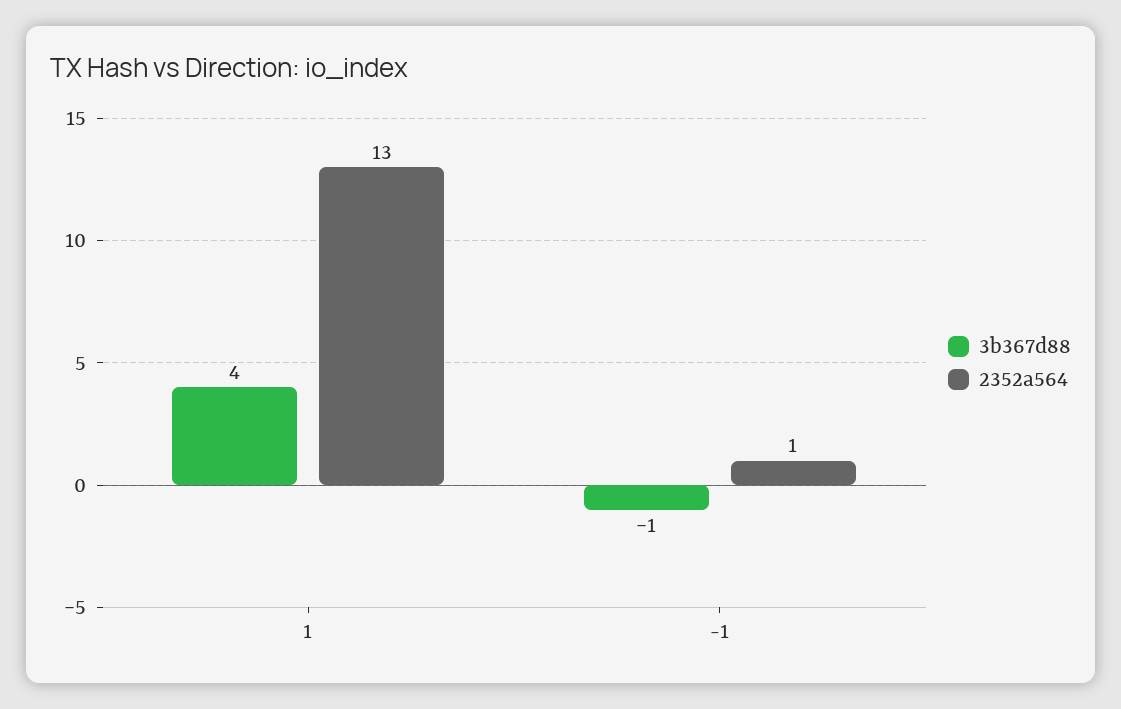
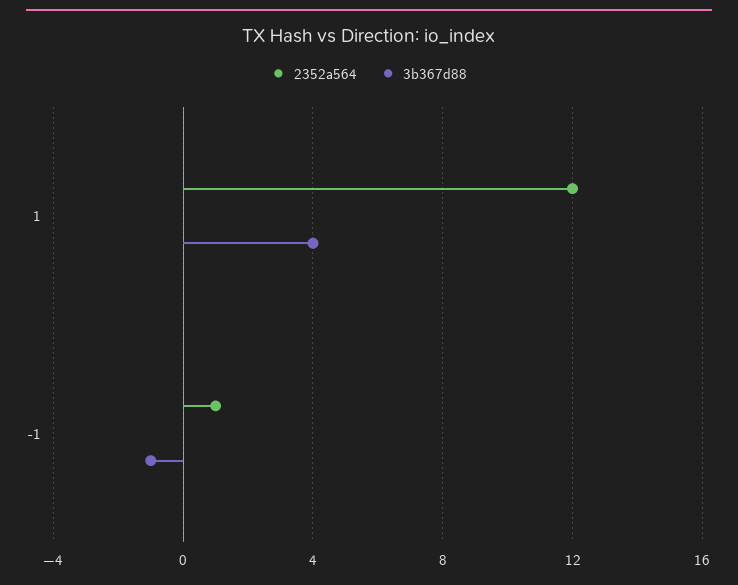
2352a564, 1: 13 -> 12

